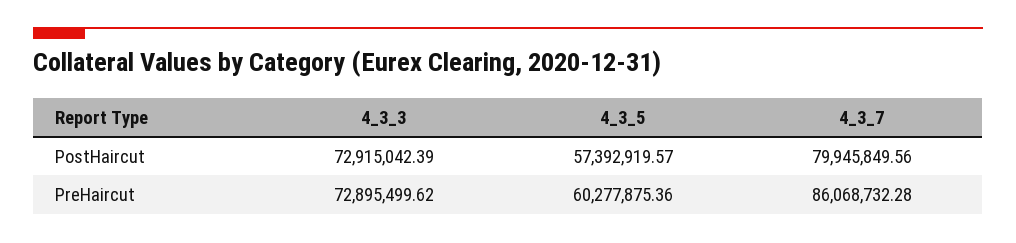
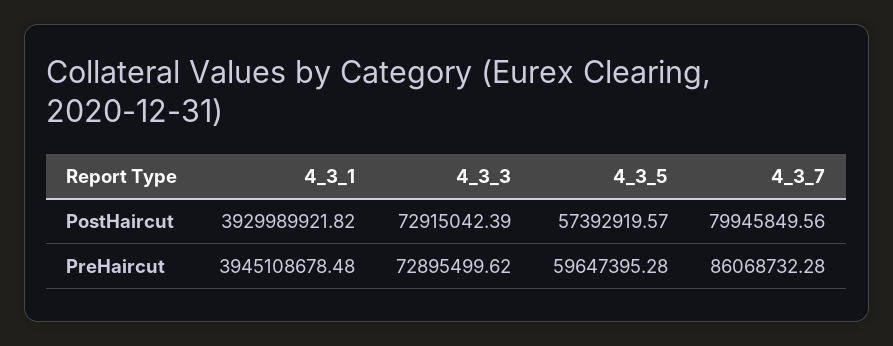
4_3_5, PreHaircut: 60277875.36 -> 59647395.28
4_3_1, PostHaircut: none -> 3929989921.82
4_3_1, PreHaircut: none -> 3945108678.48

